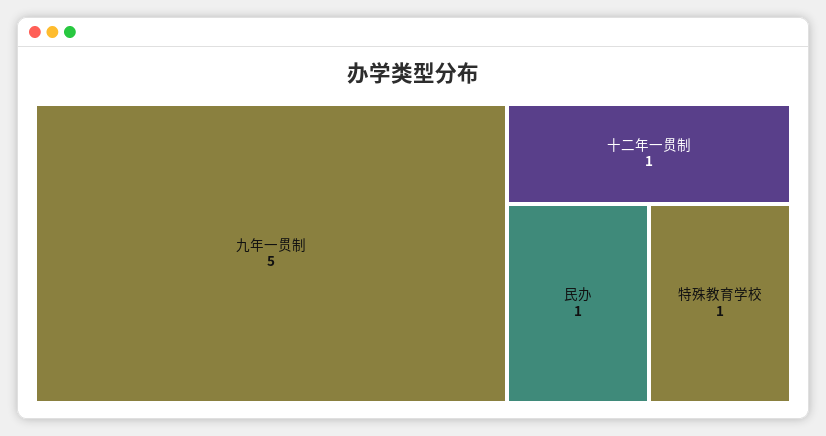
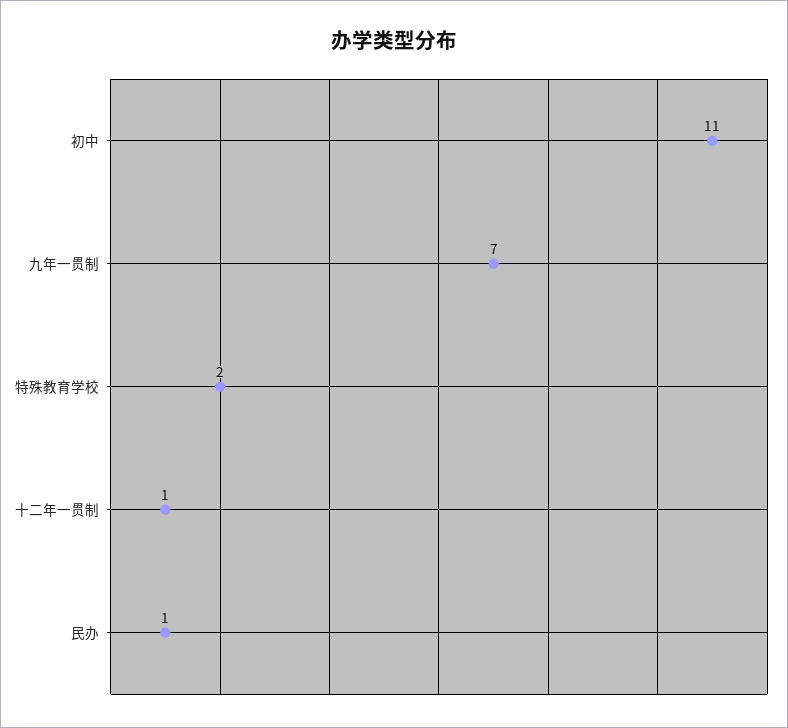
九年一贯制: 5 -> 7
特殊教育学校: 1 -> 2
初中: none -> 11

